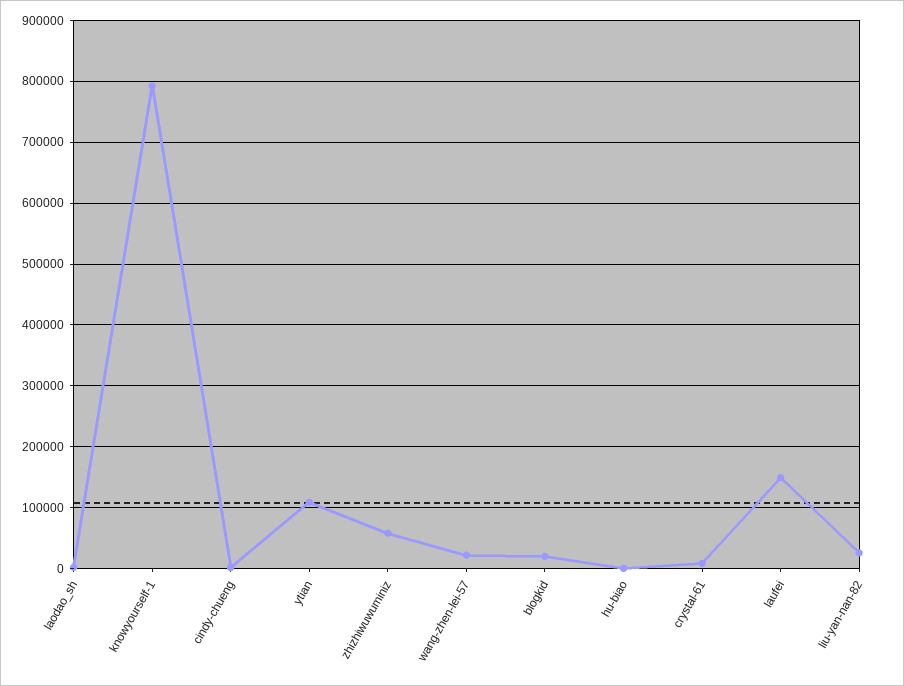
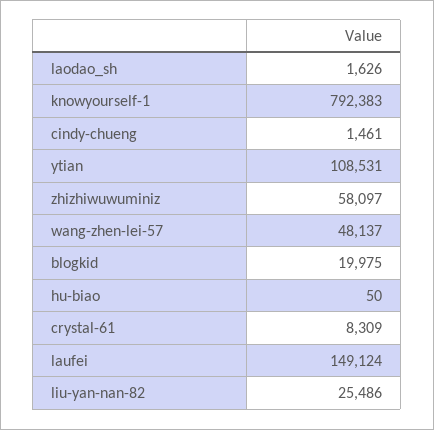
wang-zhen-lei-57: 20000 -> 48137

